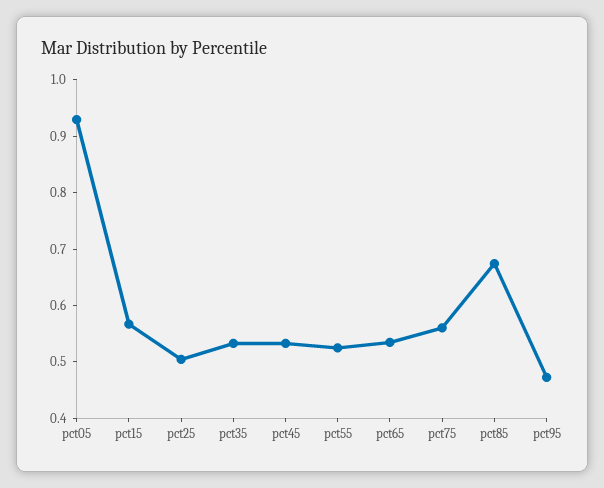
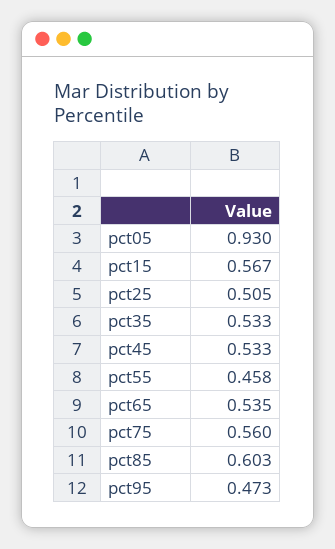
pct55: 0.52 -> 0.458
pct85: 0.68 -> 0.603

